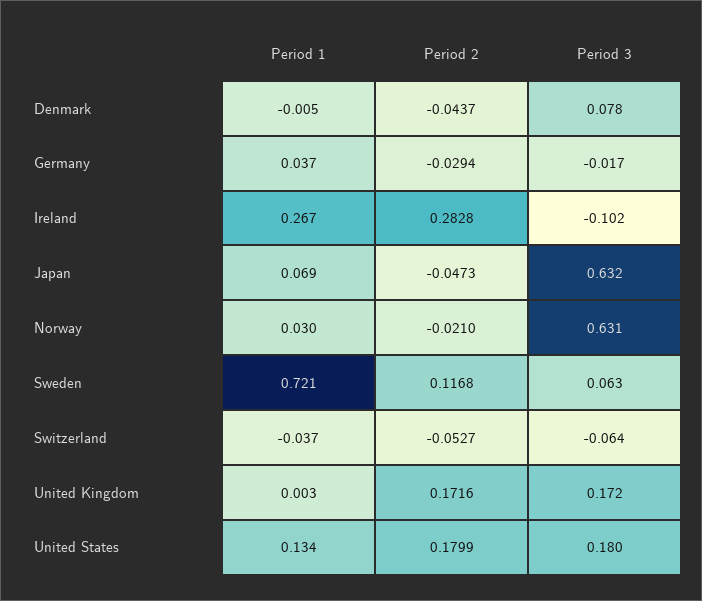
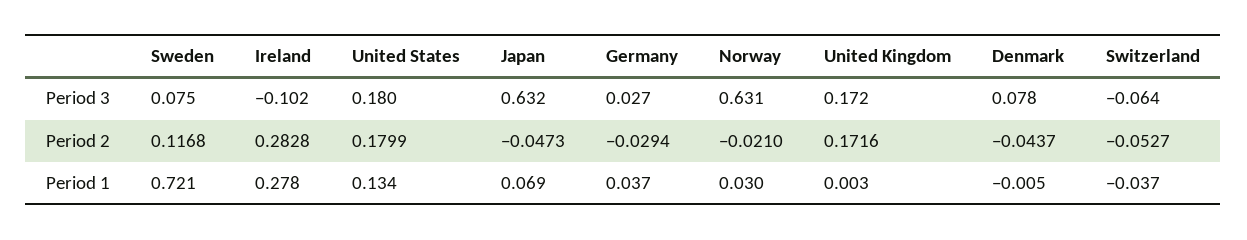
Period 3, Germany: -0.017 -> 0.027
Period 1, Ireland: 0.267 -> 0.278
Period 3, Sweden: 0.063 -> 0.075

